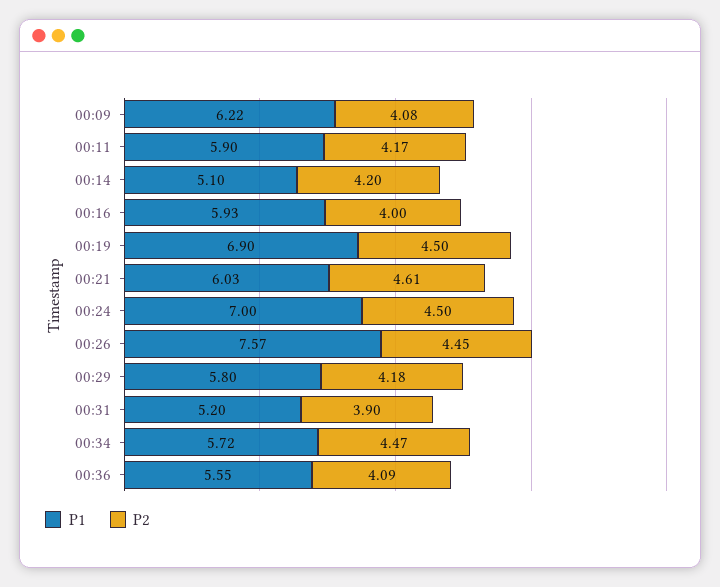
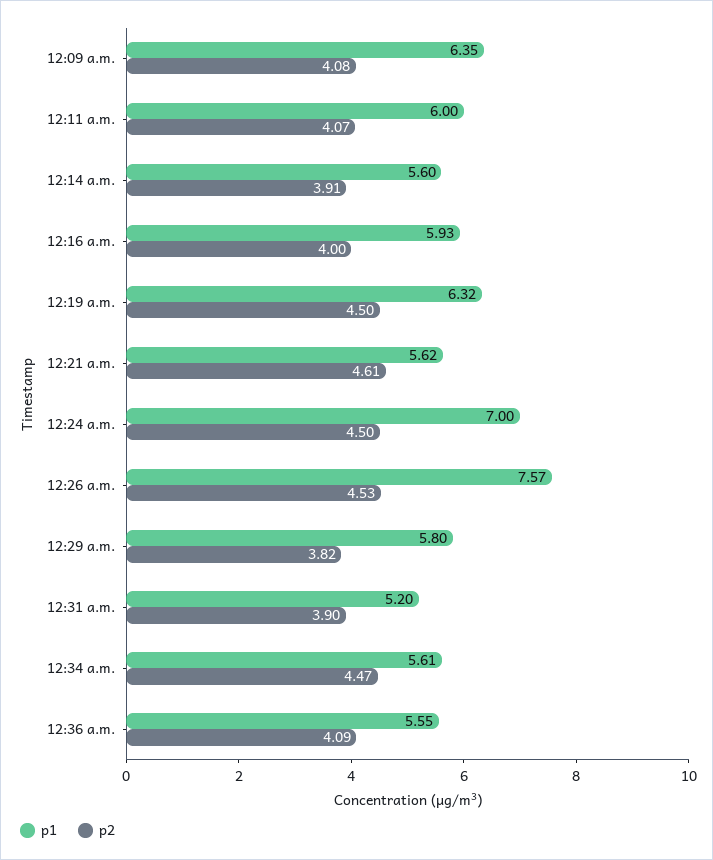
P1, 00:09: 6.22 -> 6.35
P1, 00:11: 5.9 -> 6
P2, 00:11: 4.17 -> 4.07
P1, 00:14: 5.1 -> 5.6
P2, 00:14: 4.2 -> 3.91
P1, 00:19: 6.9 -> 6.32
P1, 00:21: 6.03 -> 5.62
P2, 00:26: 4.45 -> 4.53
P2, 00:29: 4.18 -> 3.82
P1, 00:34: 5.72 -> 5.61

